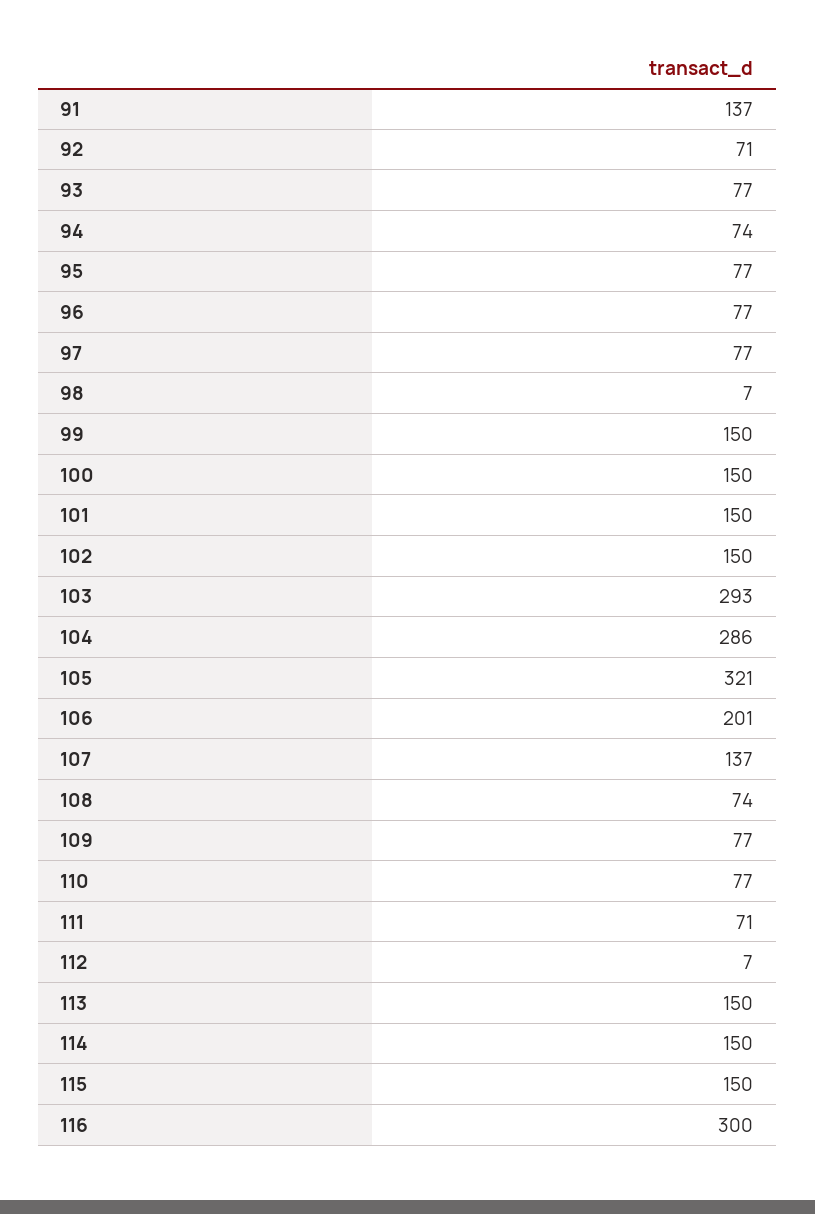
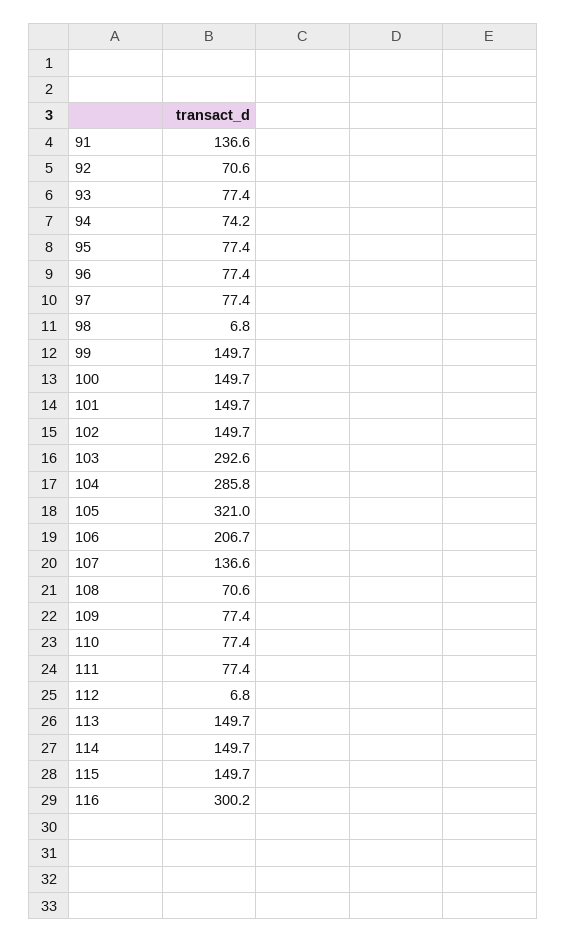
106: 201 -> 206.7
108: 74 -> 70.6
111: 71 -> 77.4

